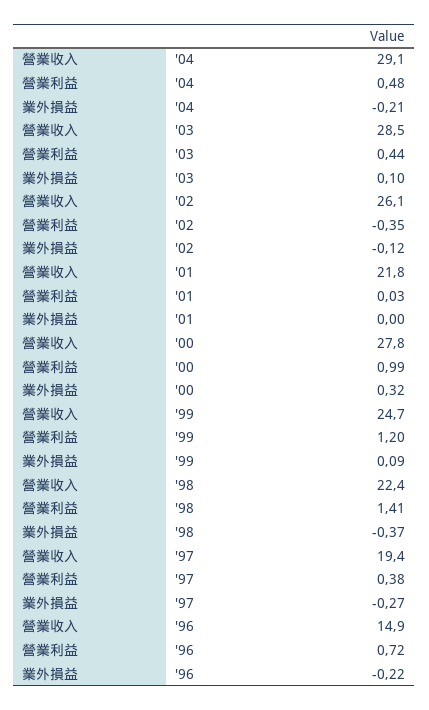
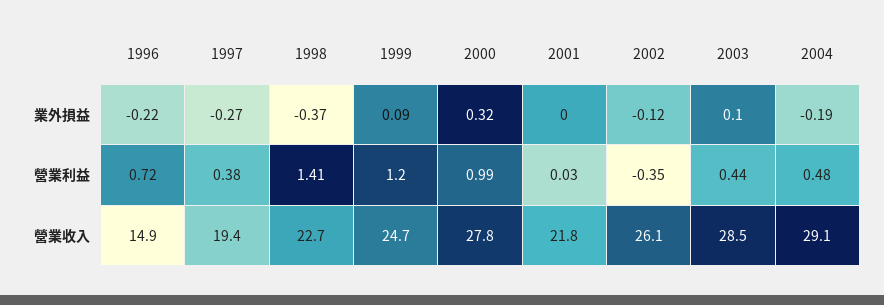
業外損益, '04: -0.21 -> -0.19
營業收入, '98: 22.4 -> 22.7

